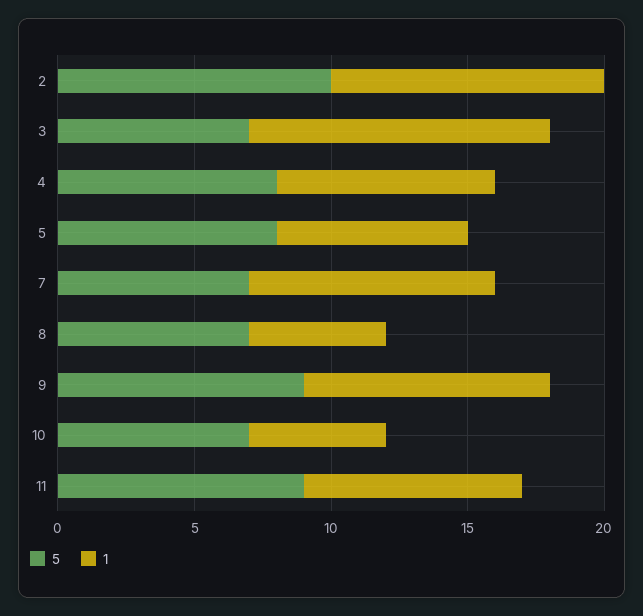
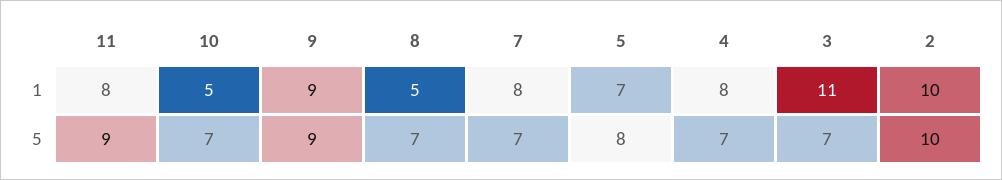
5, 4: 8 -> 7
1, 7: 9 -> 8

